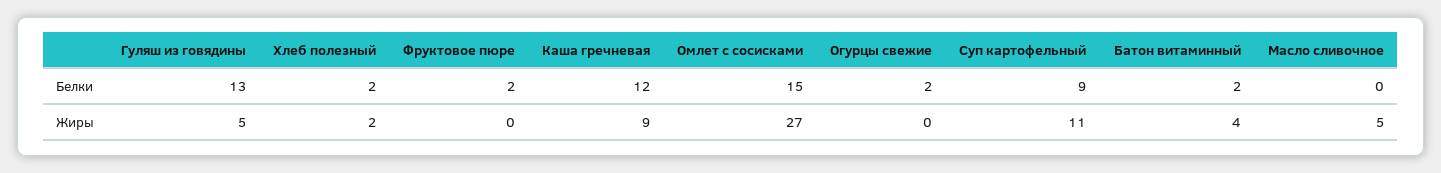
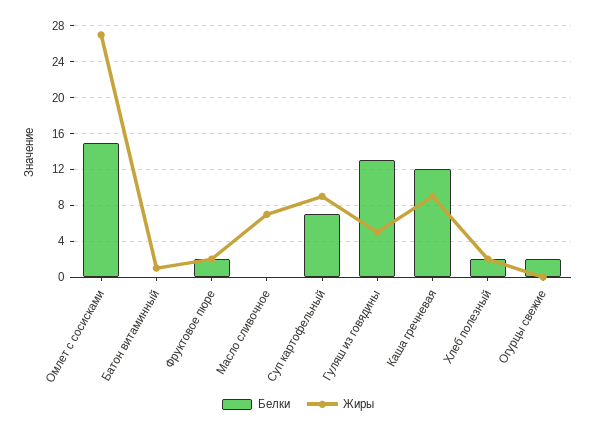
Белки, Суп картофельный: 9 -> 7
Белки, Батон витаминный: 2 -> 0
Жиры, Фруктовое пюре: 0 -> 2
Жиры, Суп картофельный: 11 -> 9
Жиры, Батон витаминный: 4 -> 1
Жиры, Масло сливочное: 5 -> 7

